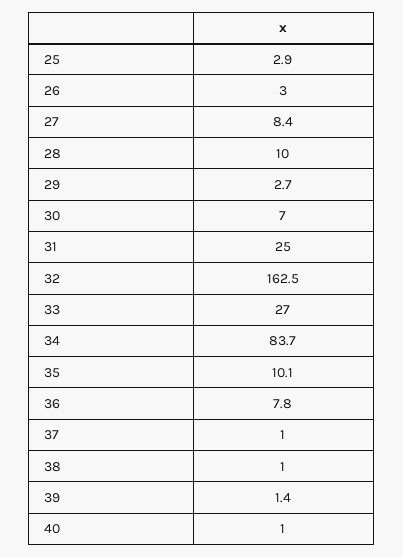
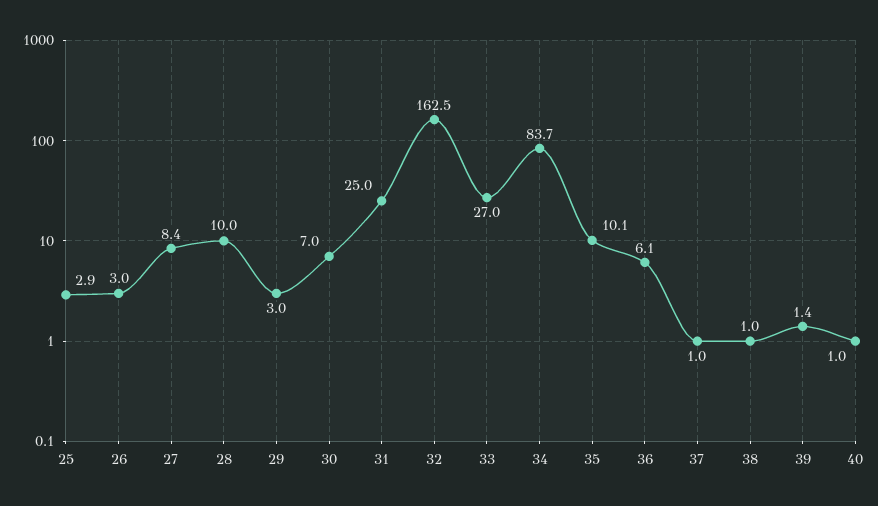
29: 2.7 -> 3
36: 7.8 -> 6.1

